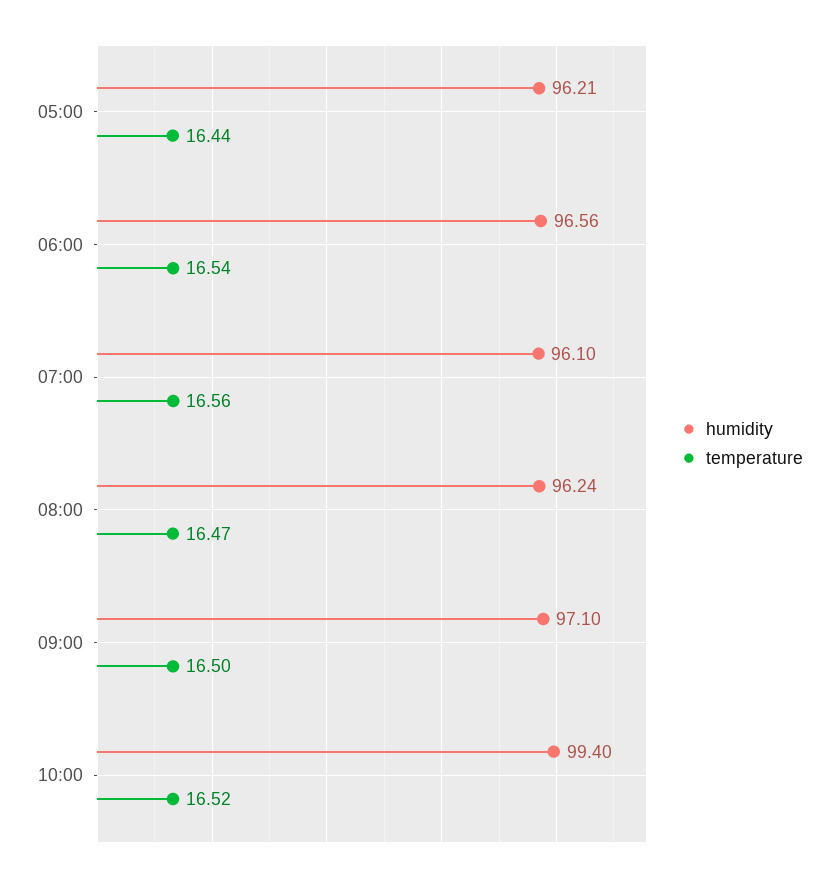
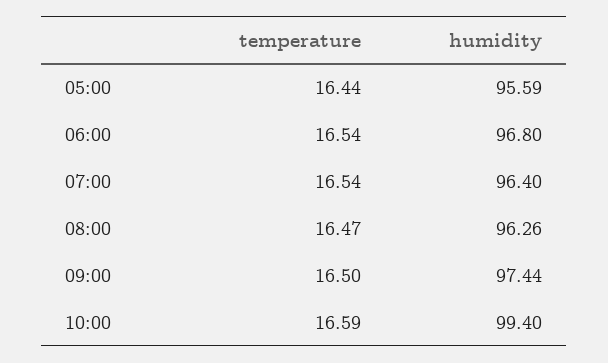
humidity, 05:00: 96.21 -> 95.59
humidity, 06:00: 96.56 -> 96.8
humidity, 07:00: 96.1 -> 96.4
temperature, 07:00: 16.56 -> 16.54
humidity, 08:00: 96.24 -> 96.26
humidity, 09:00: 97.1 -> 97.44
temperature, 10:00: 16.52 -> 16.59

